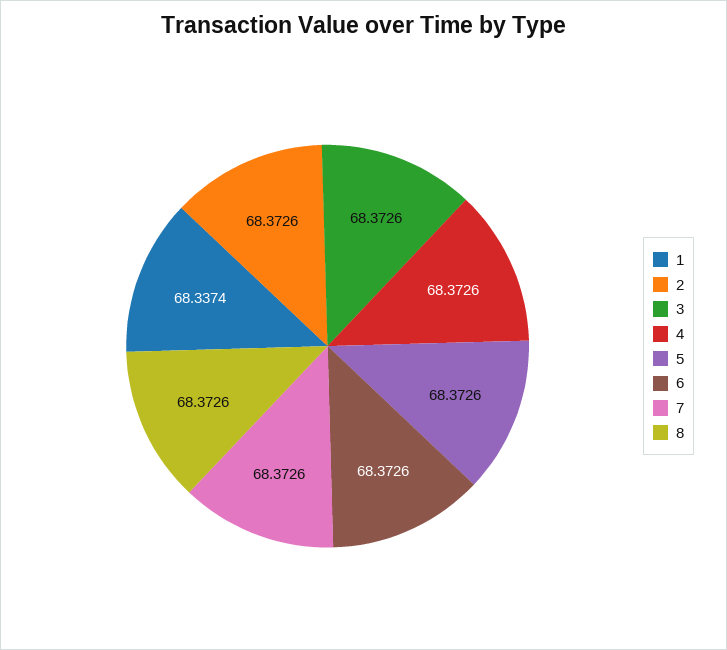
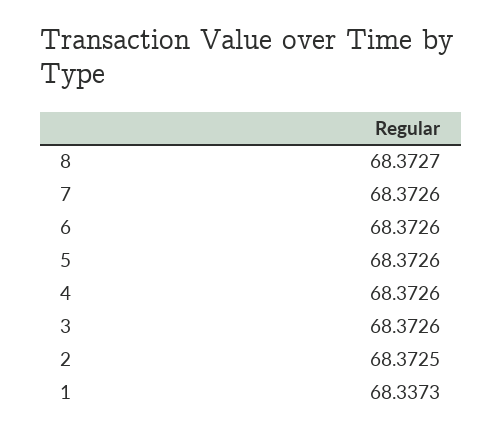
1: 68.3374 -> 68.3373
2: 68.3726 -> 68.3725
8: 68.3726 -> 68.3727

